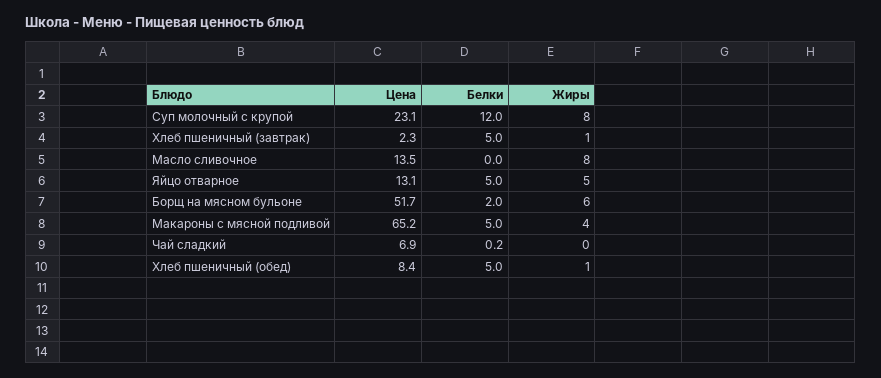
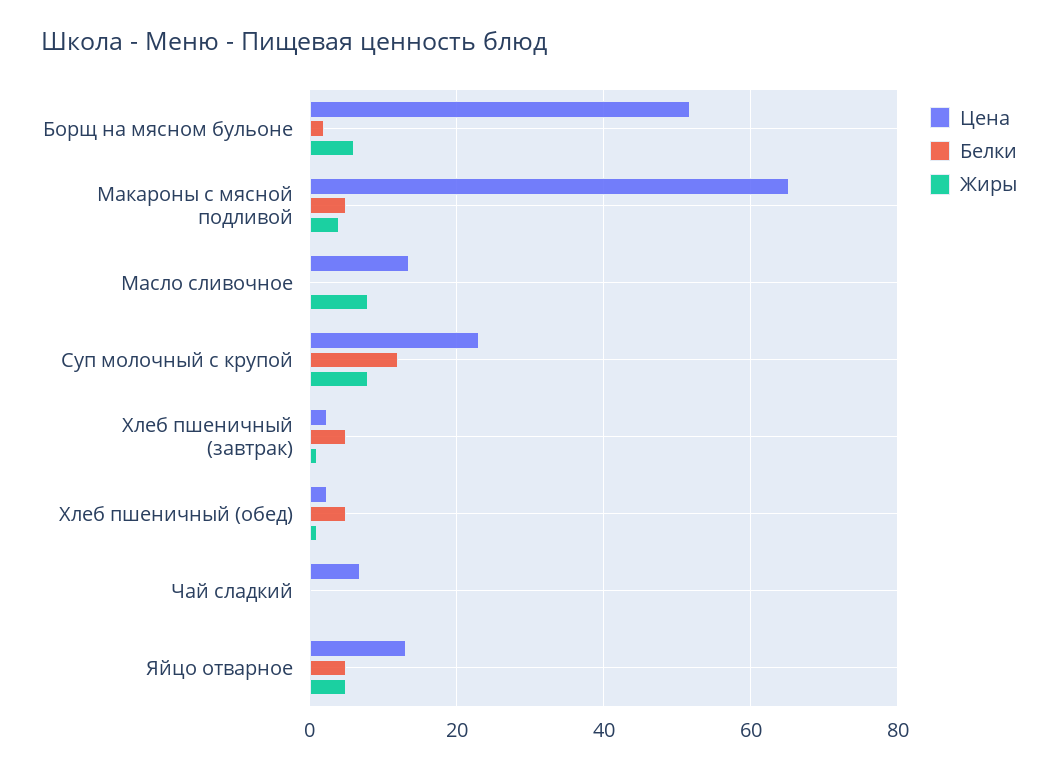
Цена, Хлеб пшеничный (обед): 8.4 -> 2

